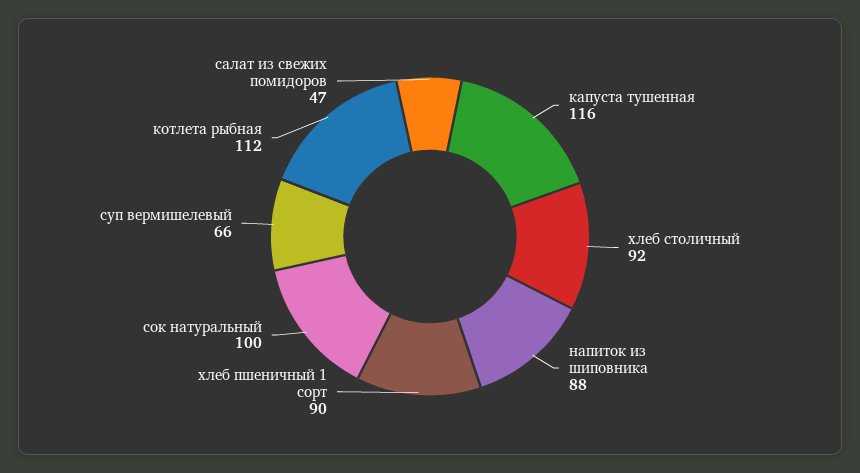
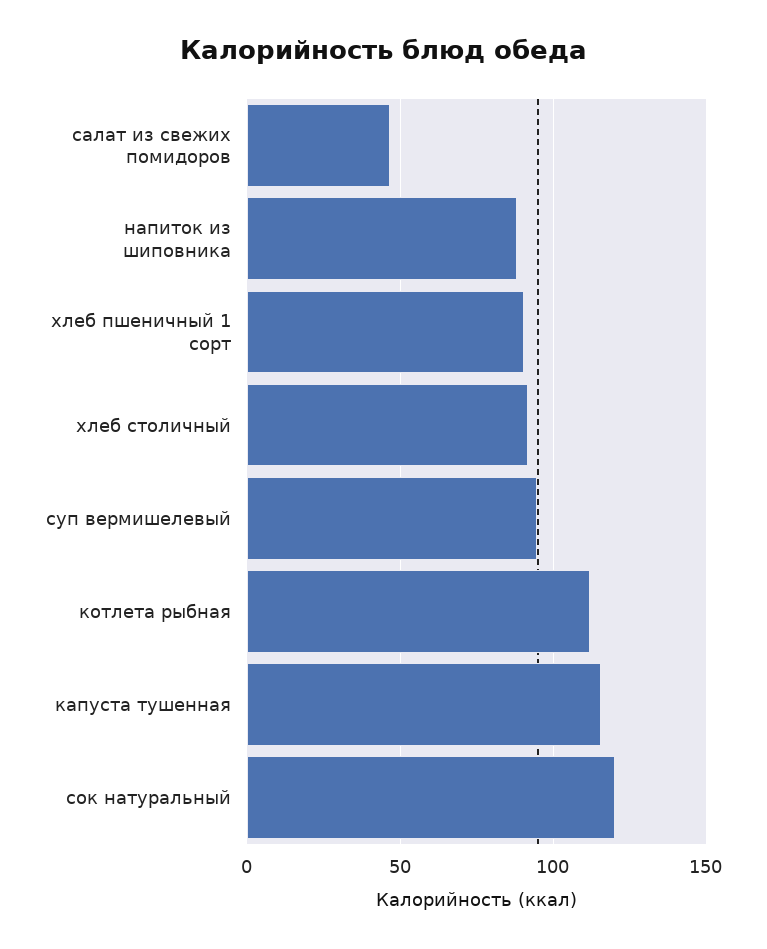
сок натуральный: 100 -> 120
суп вермишелевый: 66 -> 95

